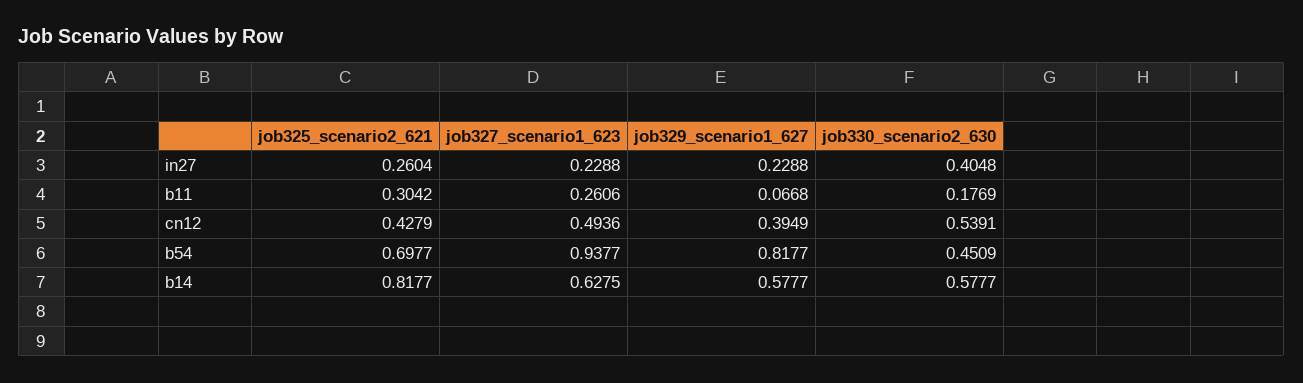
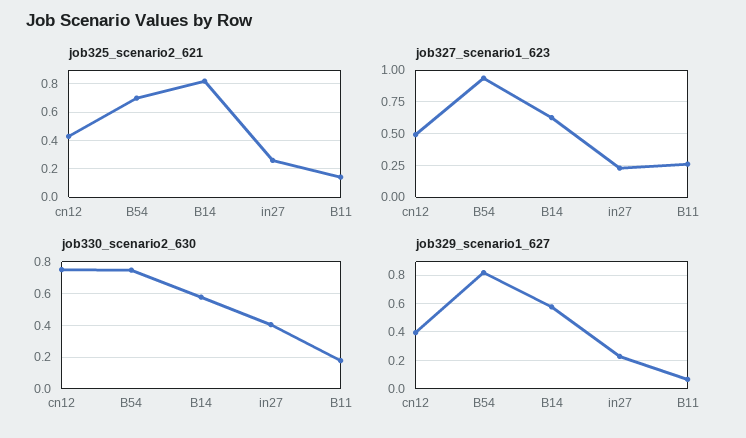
job325_scenario2_621, b11: 0.3042 -> 0.15
job330_scenario2_630, cn12: 0.5391 -> 0.75
job330_scenario2_630, b54: 0.4509 -> 0.75

